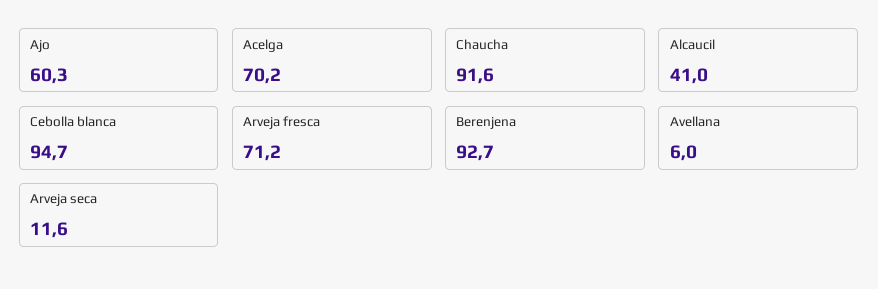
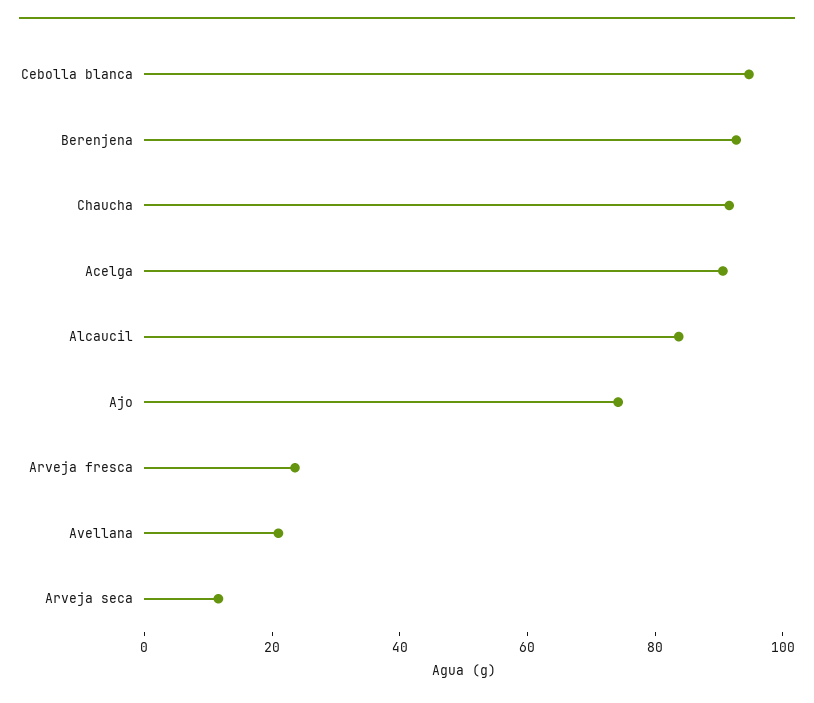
Ajo: 60.3 -> 75
Acelga: 70.2 -> 90
Alcaucil: 41 -> 85
Arveja fresca: 71.2 -> 25
Avellana: 6 -> 20

